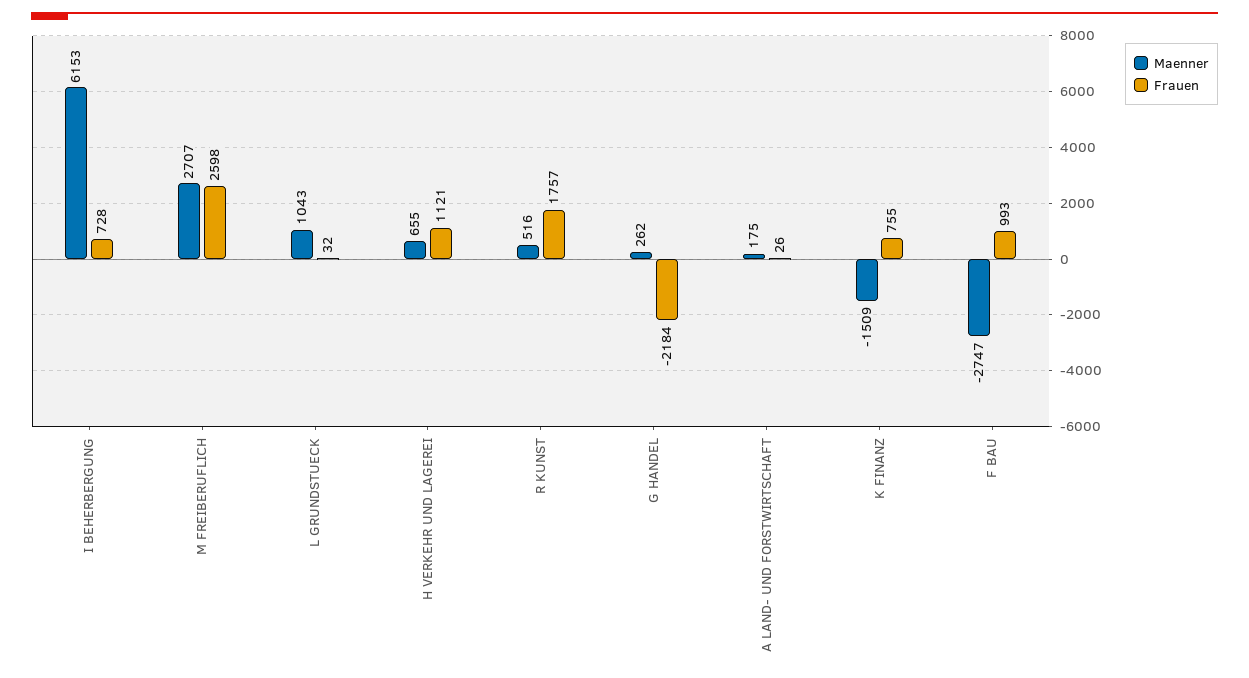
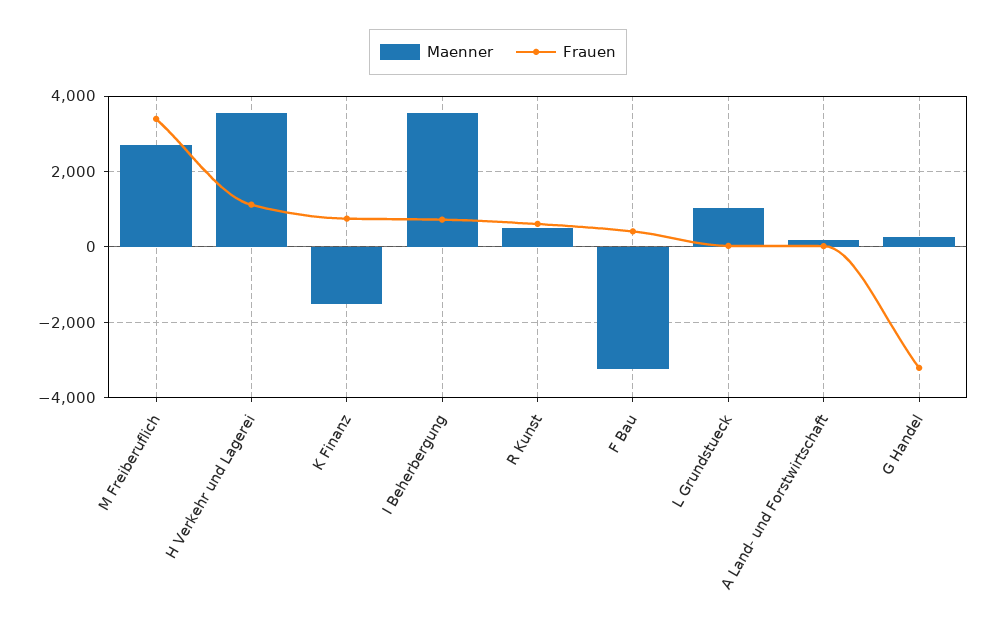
Maenner, I BEHERBERGUNG: 6153 -> 3600
Frauen, M FREIBERUFLICH: 2598 -> 3400
Maenner, H VERKEHR UND LAGEREI: 655 -> 3600
Frauen, R KUNST: 1757 -> 600
Frauen, G HANDEL: -2184 -> -3200
Maenner, F BAU: -2747 -> -3200
Frauen, F BAU: 993 -> 400

